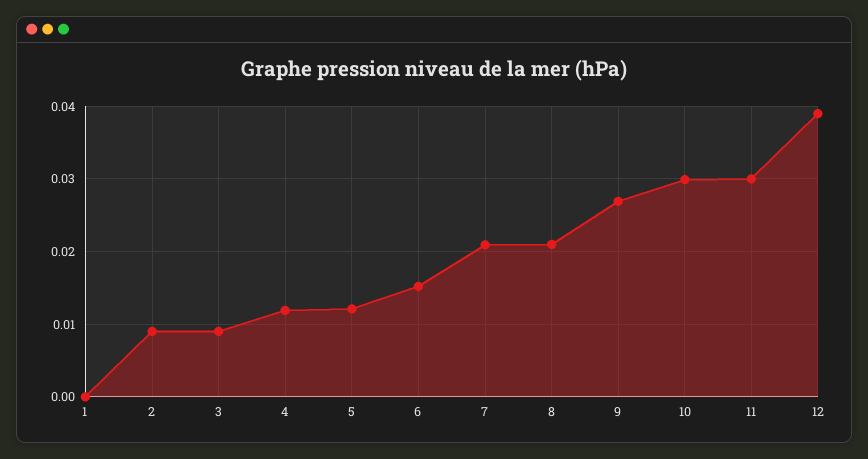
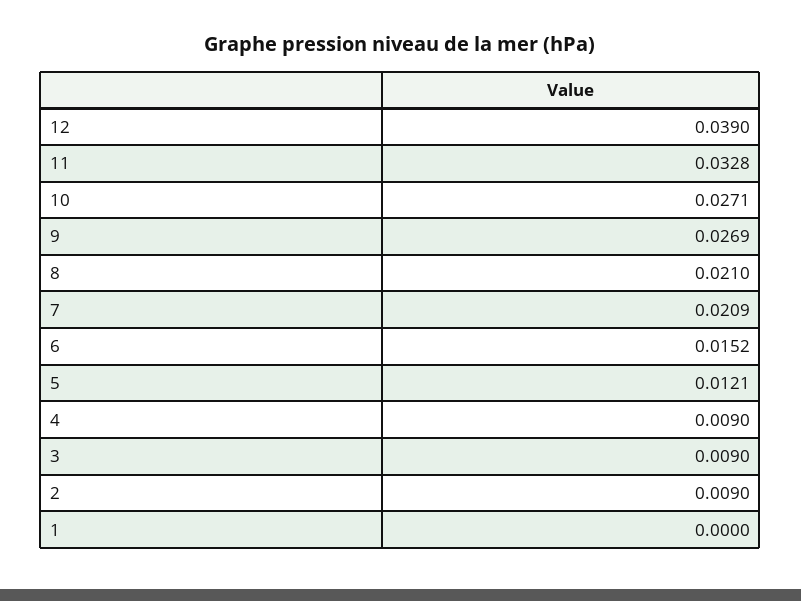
4: 0.012 -> 0.009
10: 0.03 -> 0.0271
11: 0.03 -> 0.0328

